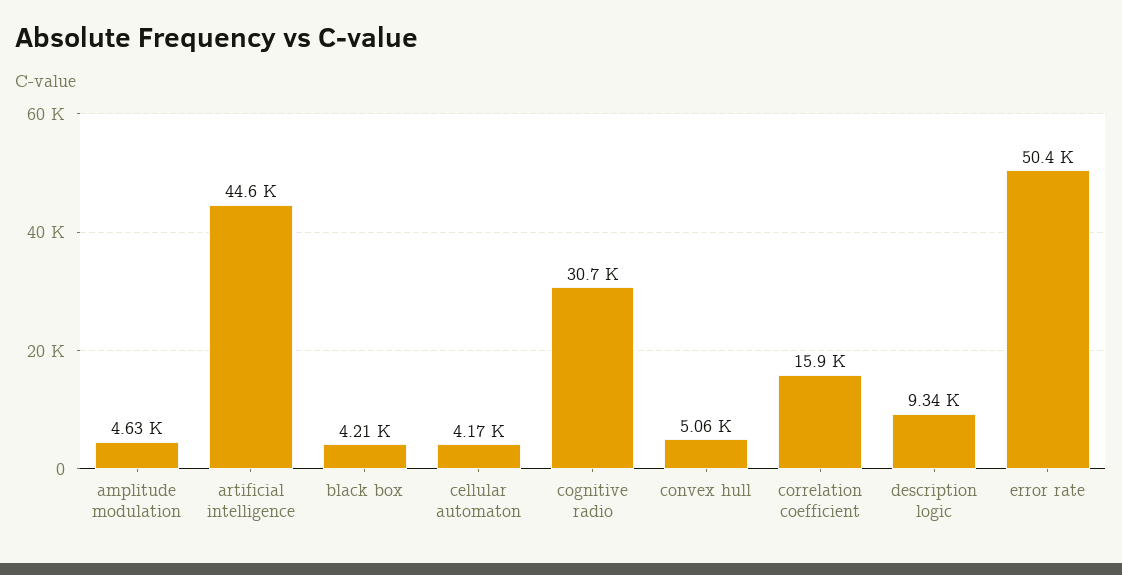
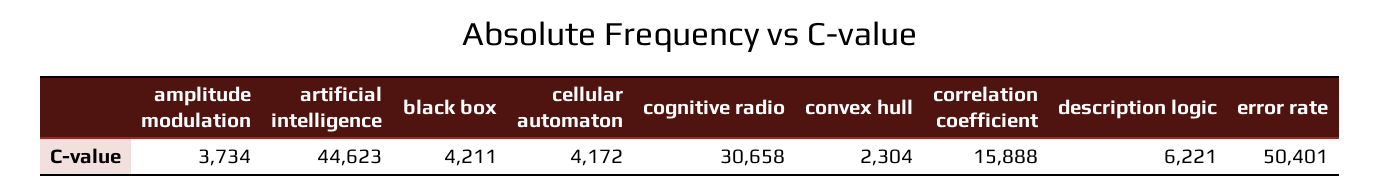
amplitude modulation: 4630 -> 3734
convex hull: 5060 -> 2304
description logic: 9340 -> 6221

